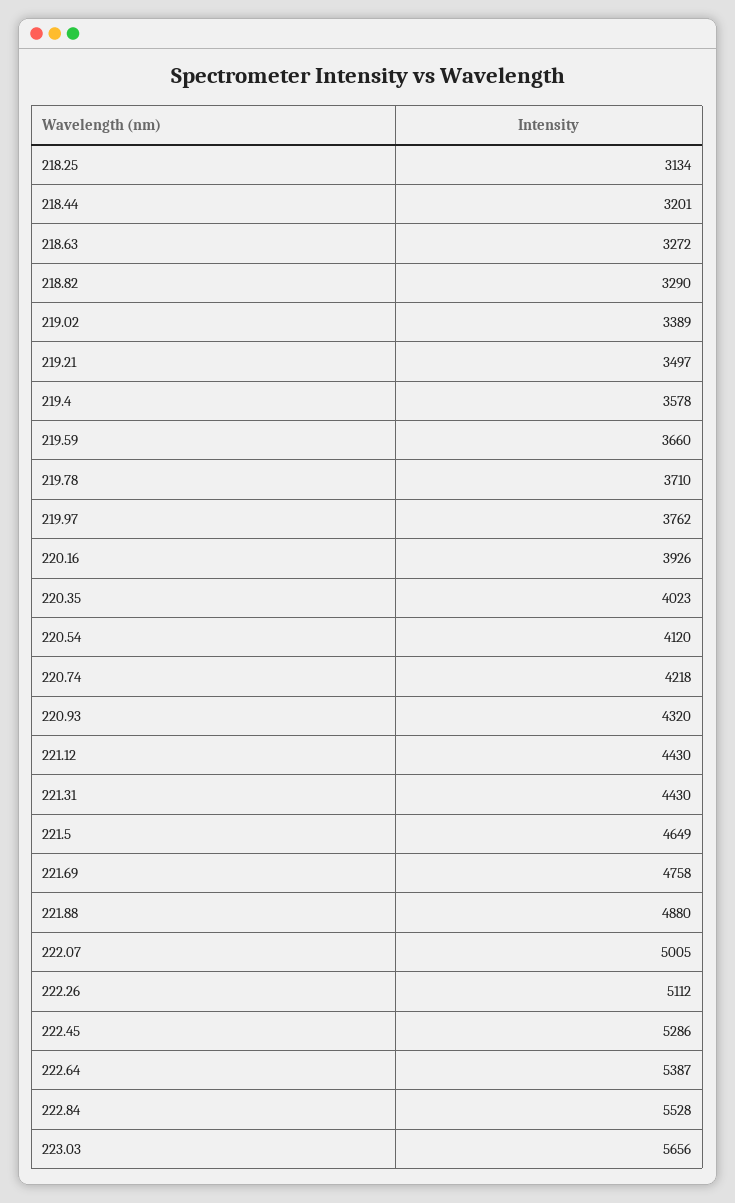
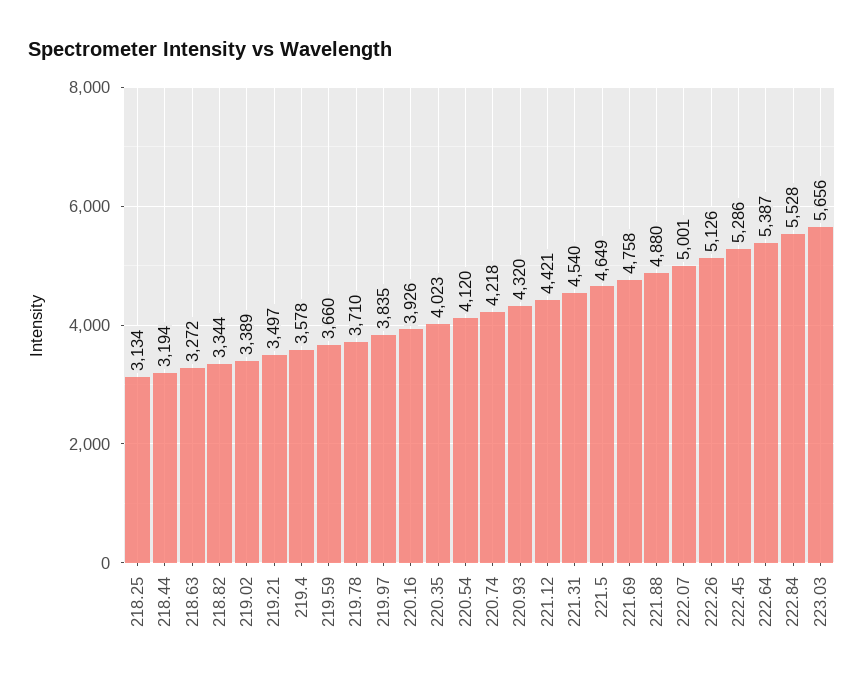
218.44: 3201 -> 3194
218.82: 3290 -> 3344
219.97: 3762 -> 3835
221.12: 4430 -> 4421
221.31: 4430 -> 4540
222.07: 5005 -> 5001
222.26: 5112 -> 5126

